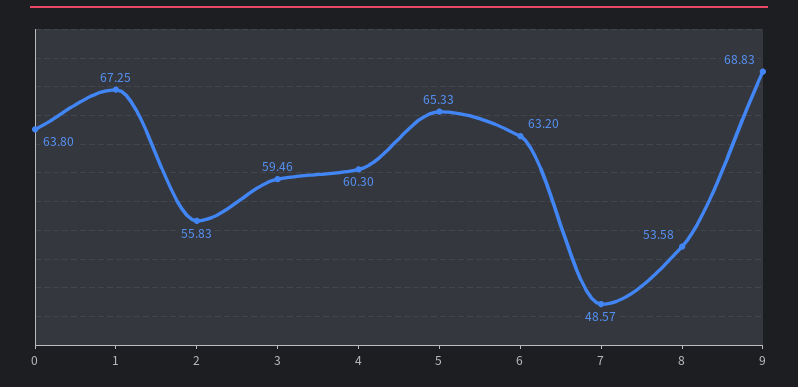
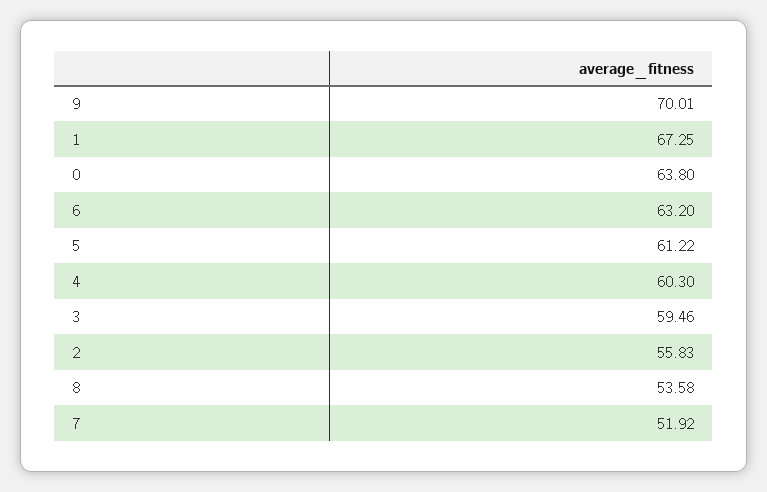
5: 65.33 -> 61.22
7: 48.57 -> 51.92
9: 68.83 -> 70.01

